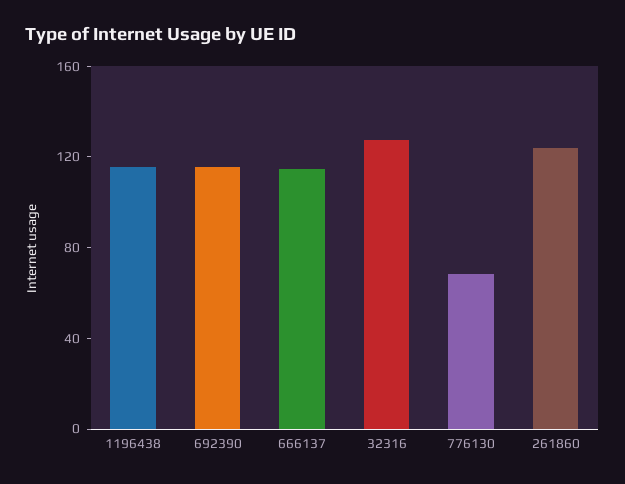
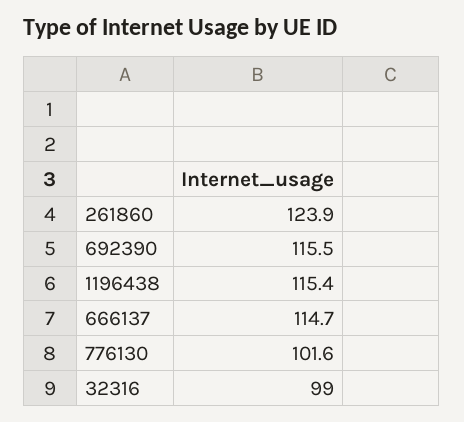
32316: 130 -> 99
776130: 70 -> 101.6

